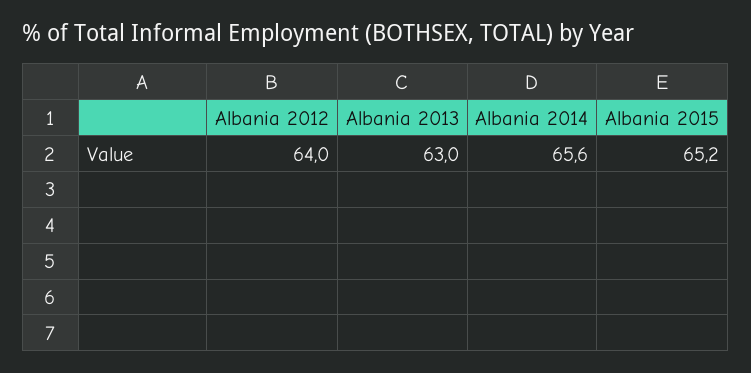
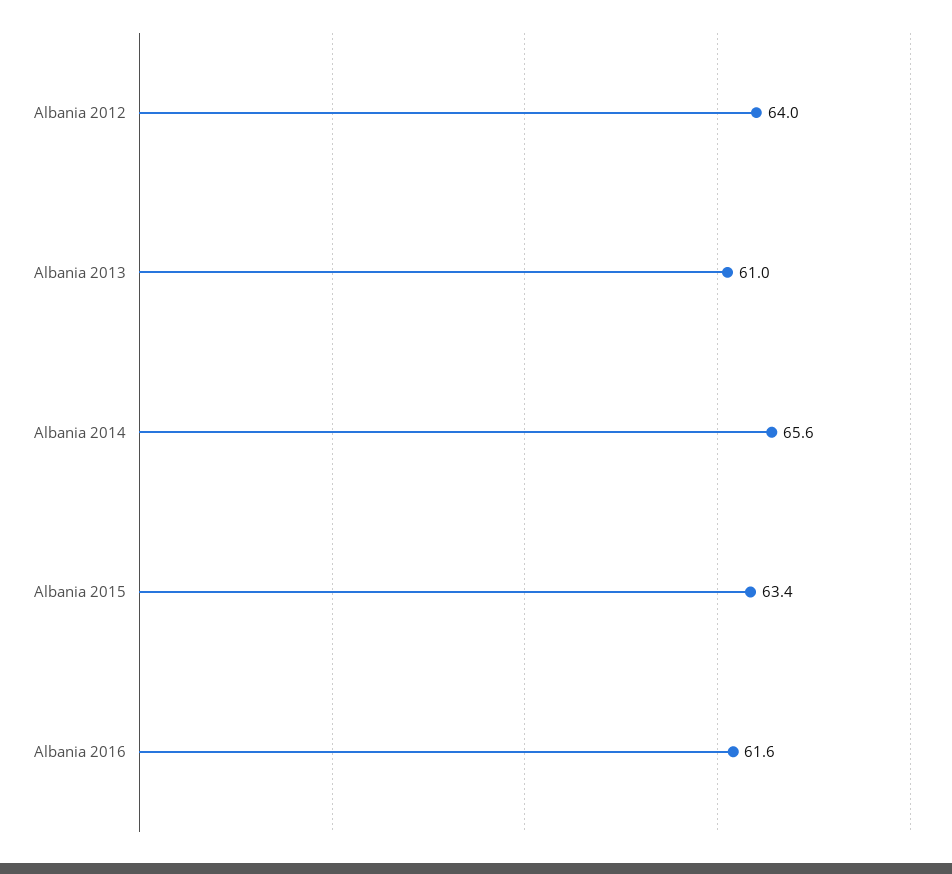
Albania 2013: 63 -> 61
Albania 2015: 65.2 -> 63.4
Albania 2016: none -> 61.6

